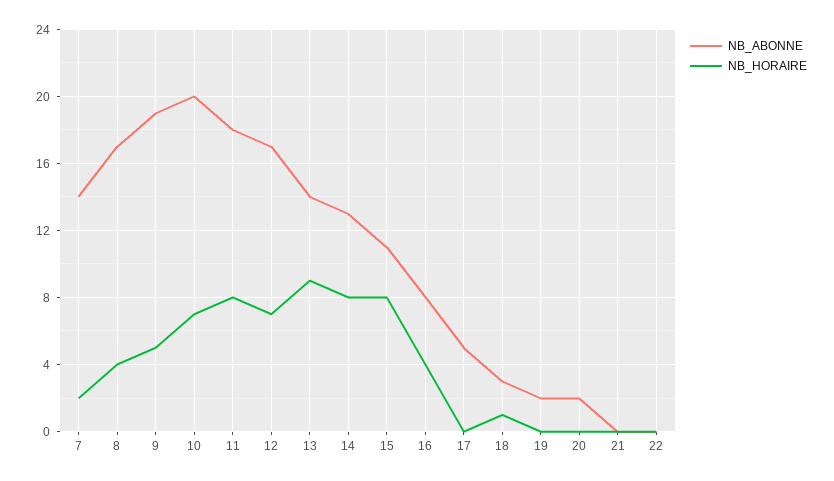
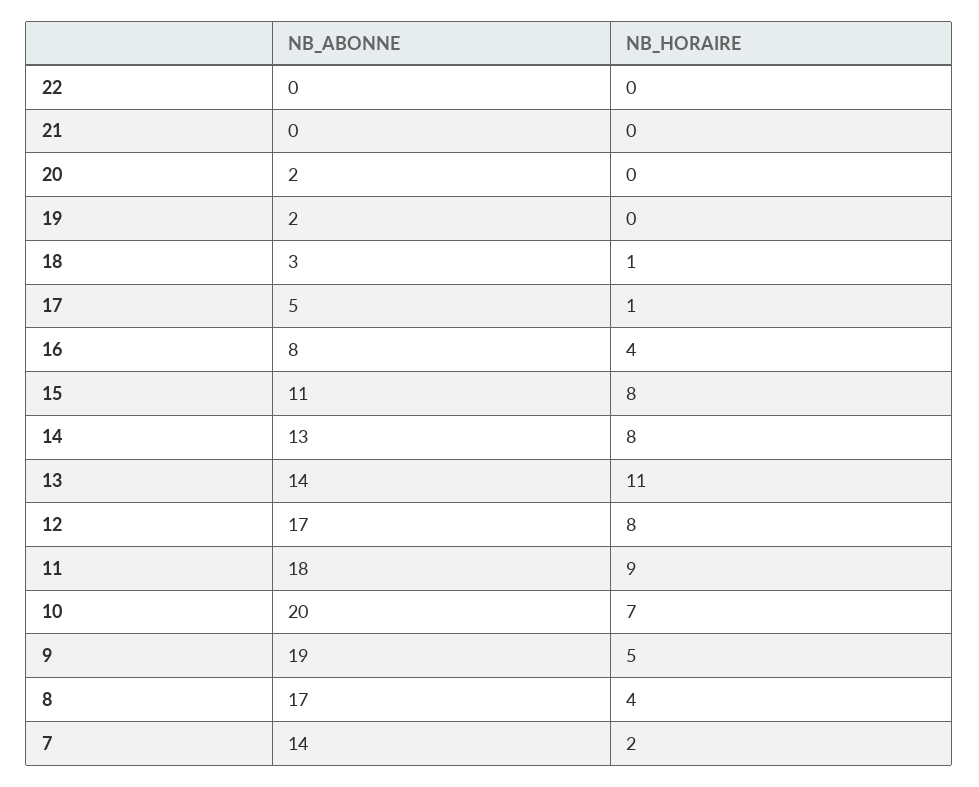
NB_HORAIRE, 11: 8 -> 9
NB_HORAIRE, 12: 7 -> 8
NB_HORAIRE, 13: 9 -> 11
NB_HORAIRE, 17: 0 -> 1

